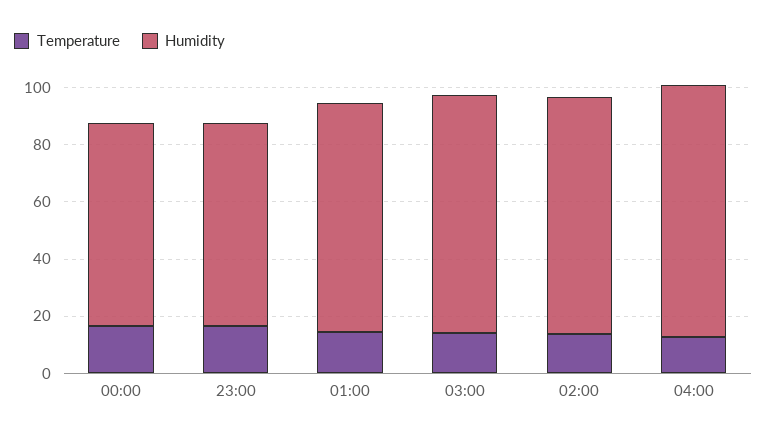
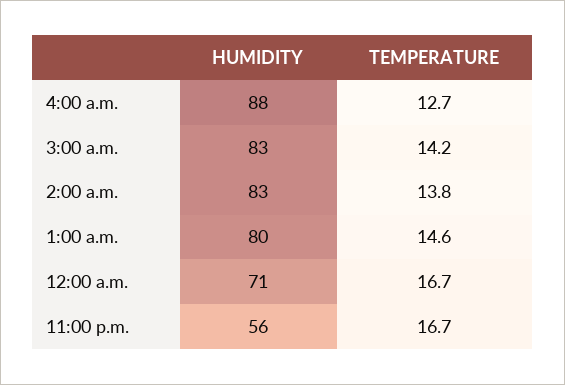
Humidity, 23:00: 70 -> 56

